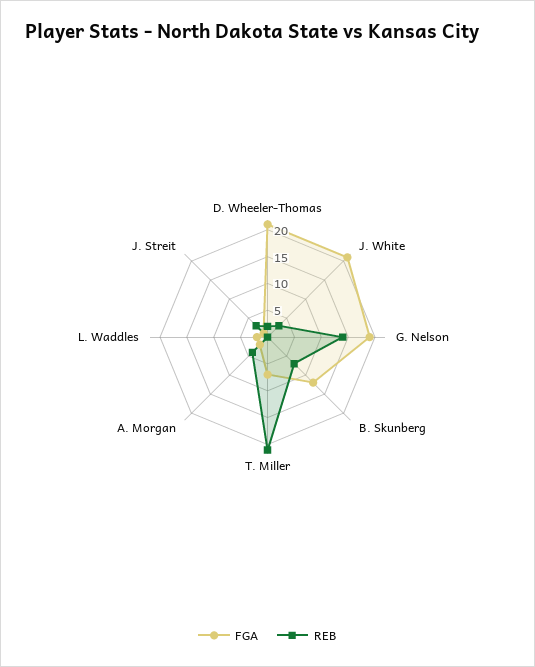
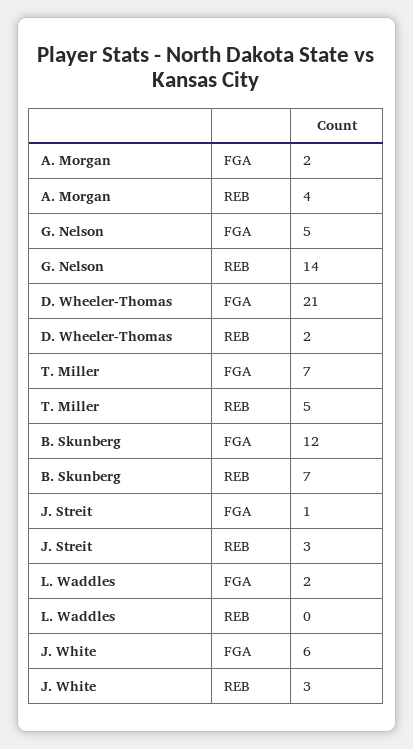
FGA, J. White: 20 -> 6
FGA, G. Nelson: 20 -> 5
REB, T. Miller: 20 -> 5

